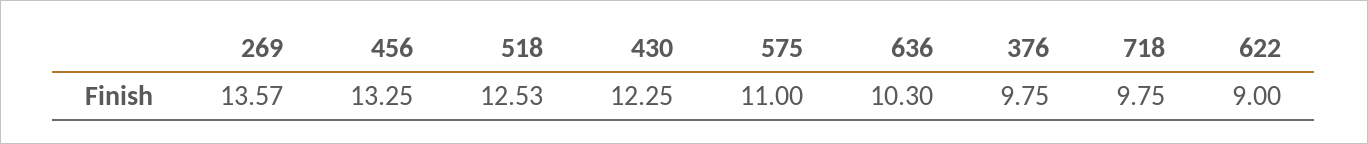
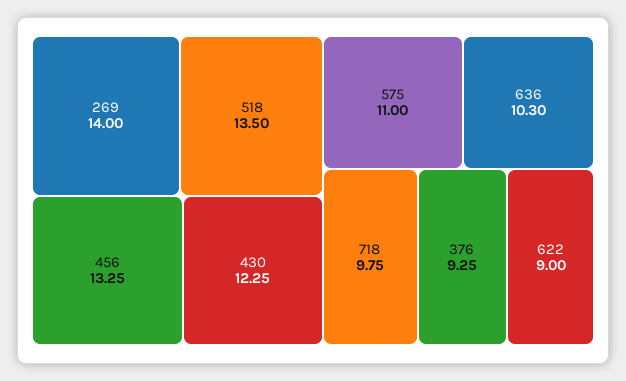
269: 13.57 -> 14
518: 12.53 -> 13.5
376: 9.75 -> 9.25

